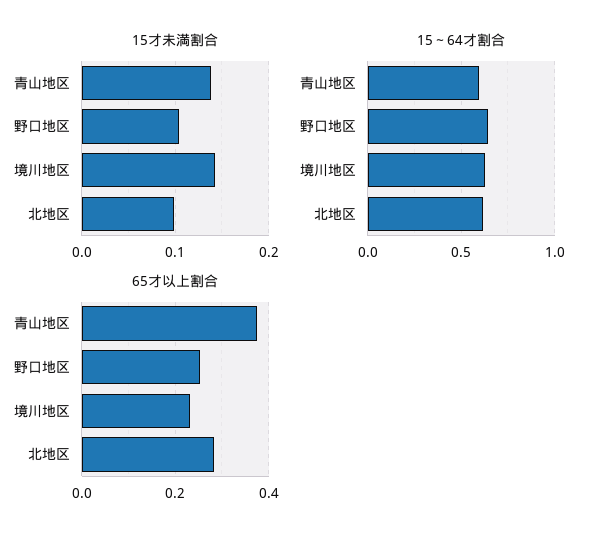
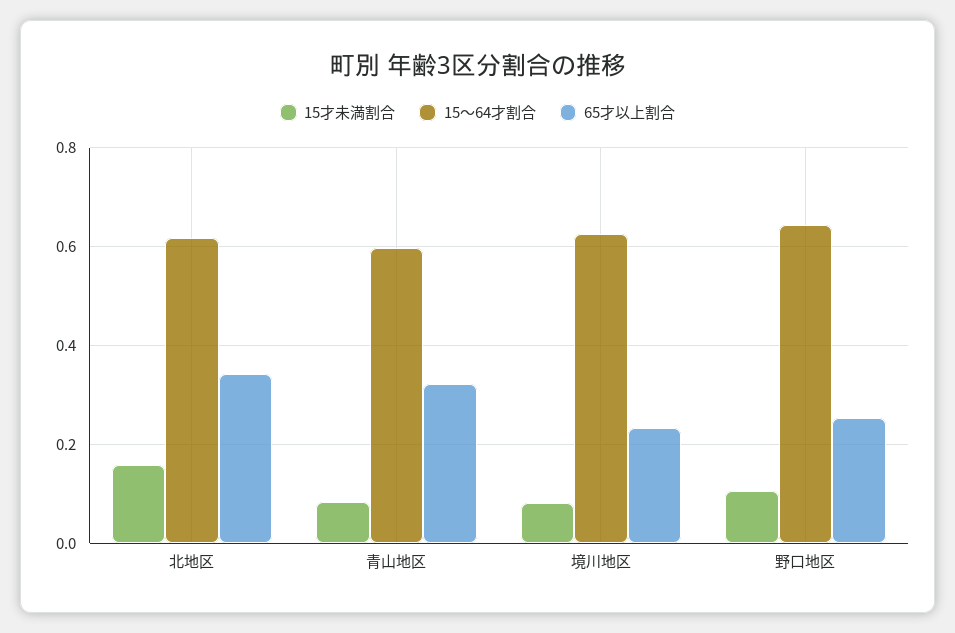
15才未満割合, 青山地区: 0.14 -> 0.08
15才未満割合, 境川地区: 0.14 -> 0.08
15才未満割合, 北地区: 0.1 -> 0.16
65才以上割合, 青山地区: 0.38 -> 0.32
65才以上割合, 北地区: 0.28 -> 0.34

